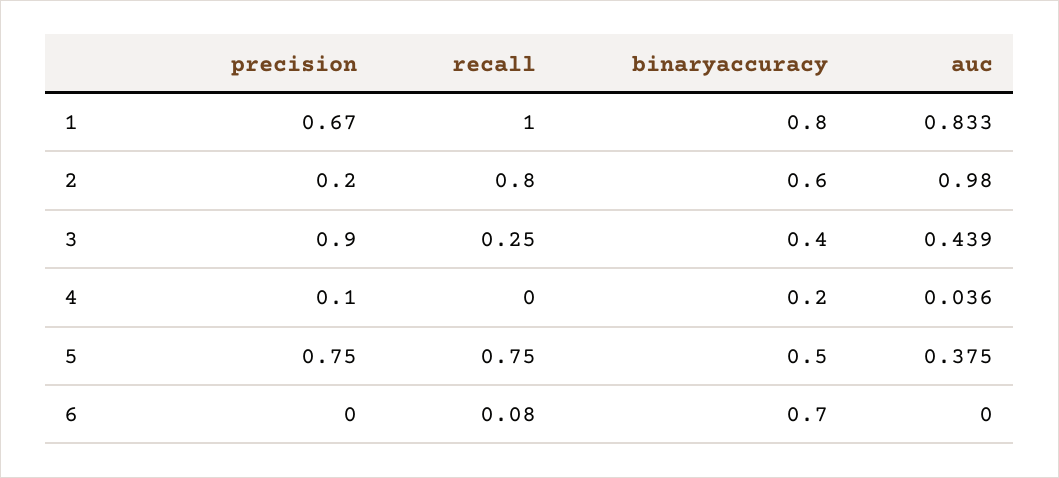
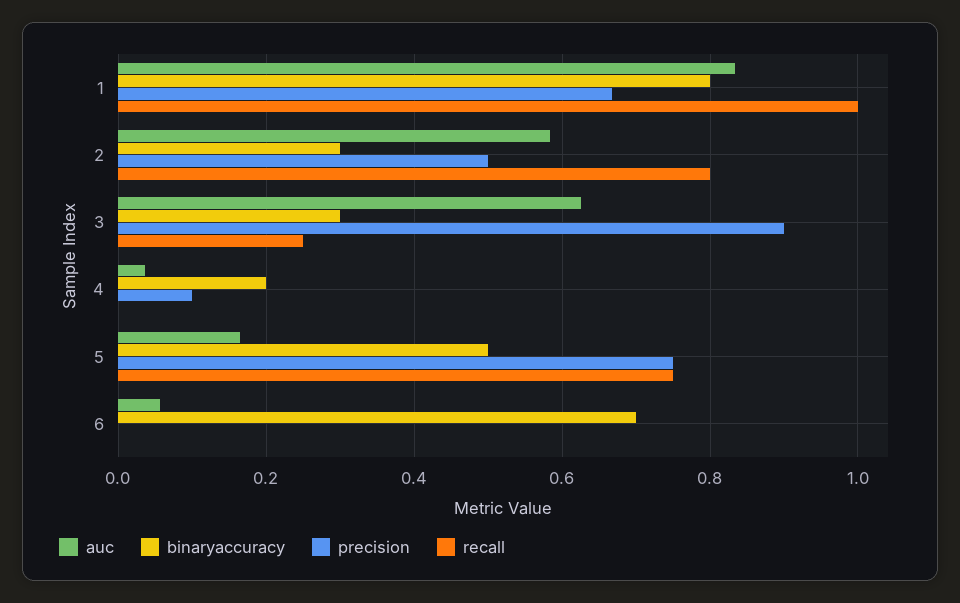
precision, 2: 0.2 -> 0.5
binaryaccuracy, 2: 0.6 -> 0.3
auc, 2: 0.98 -> 0.58
binaryaccuracy, 3: 0.4 -> 0.3
auc, 3: 0.439 -> 0.62
auc, 5: 0.375 -> 0.16
recall, 6: 0.08 -> 0
auc, 6: 0 -> 0.06

